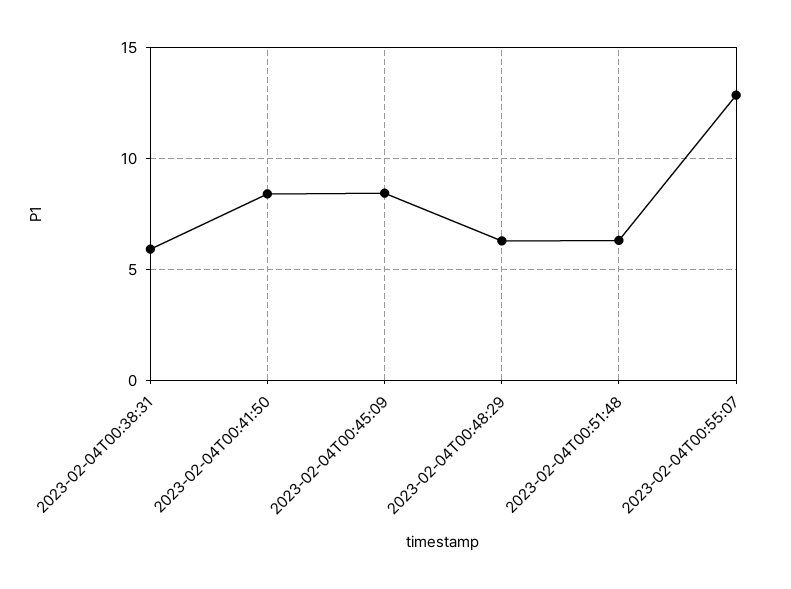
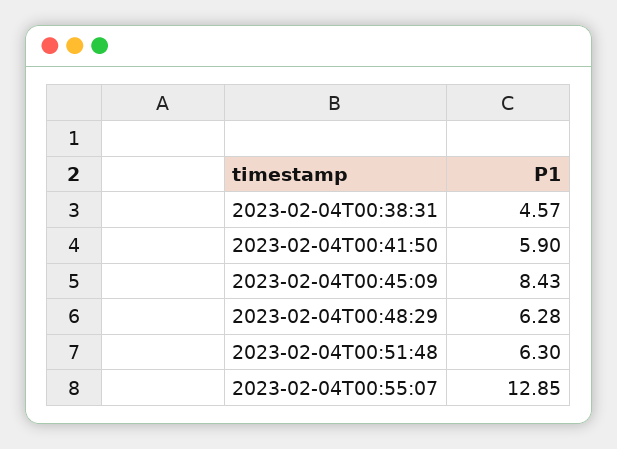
2023-02-04T00:38:31: 6 -> 4.57
2023-02-04T00:41:50: 8.5 -> 5.9

